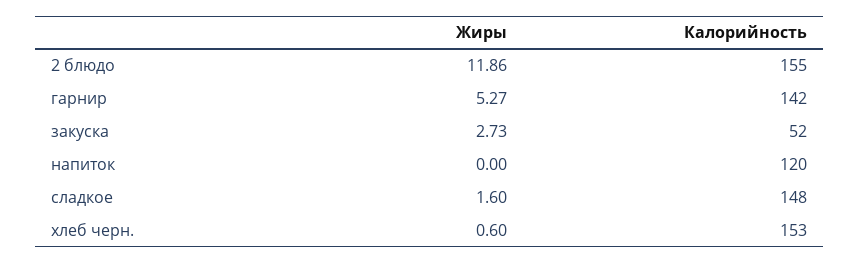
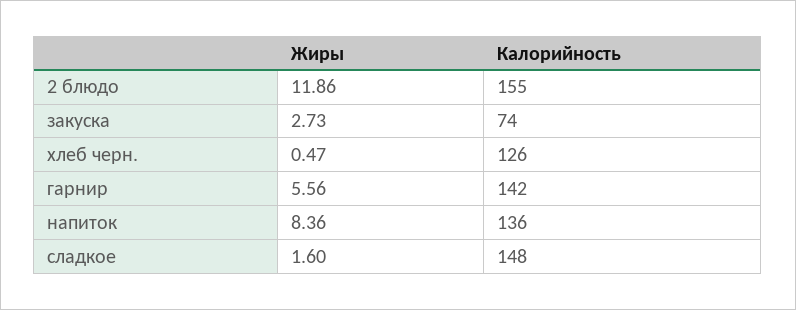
Жиры, гарнир: 5.27 -> 5.56
Калорийность, закуска: 52 -> 74
Жиры, напиток: 0 -> 8.36
Калорийность, напиток: 120 -> 136
Жиры, хлеб черн.: 0.6 -> 0.47
Калорийность, хлеб черн.: 153 -> 126

